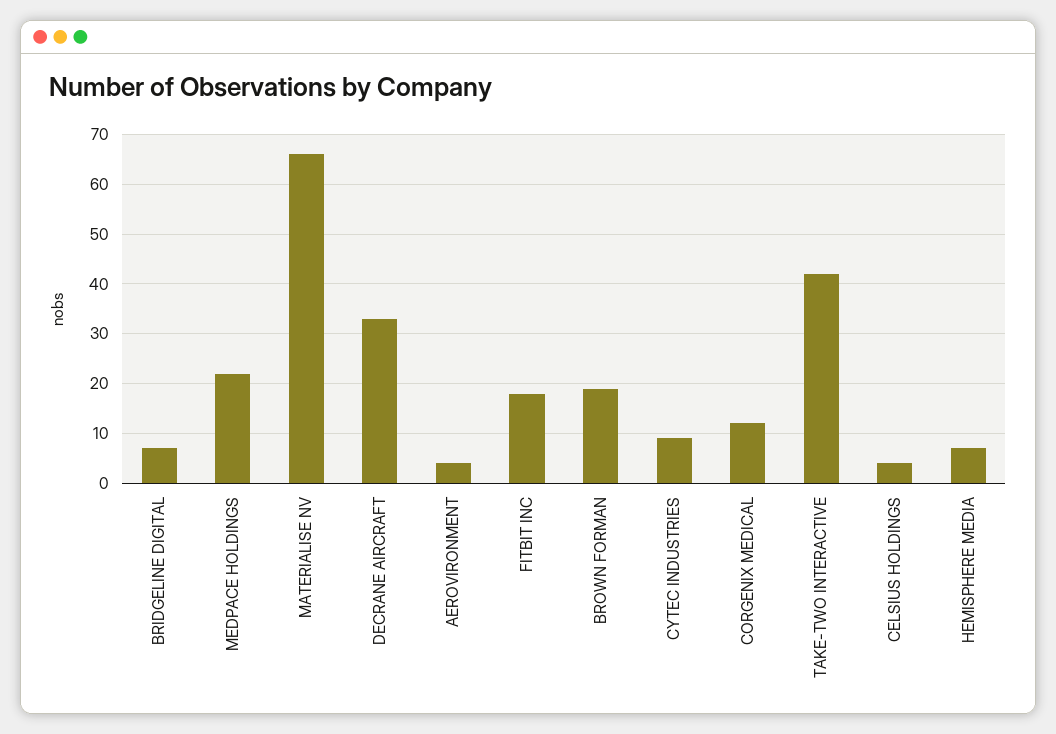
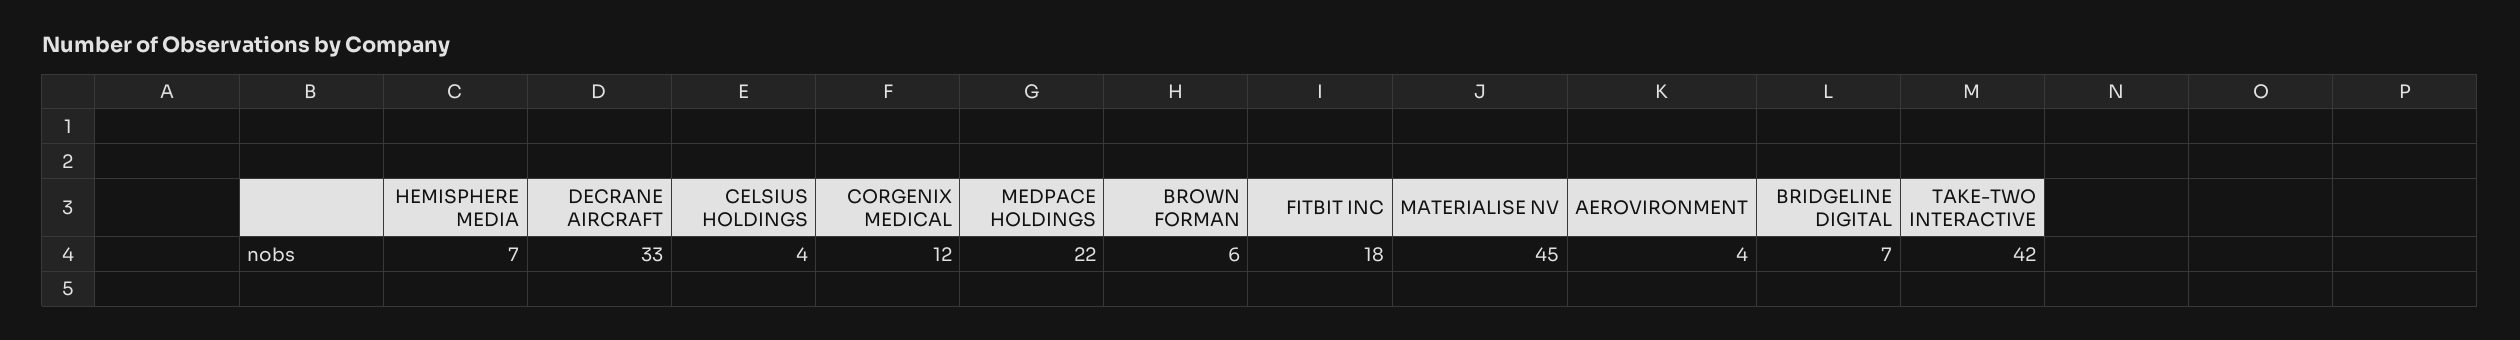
MATERIALISE NV: 65 -> 45
BROWN FORMAN: 20 -> 6
CYTEC INDUSTRIES: 10 -> none

